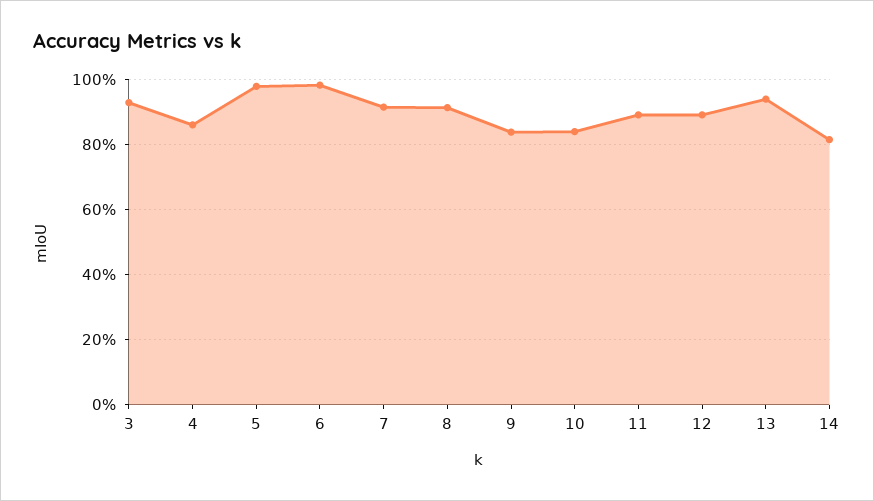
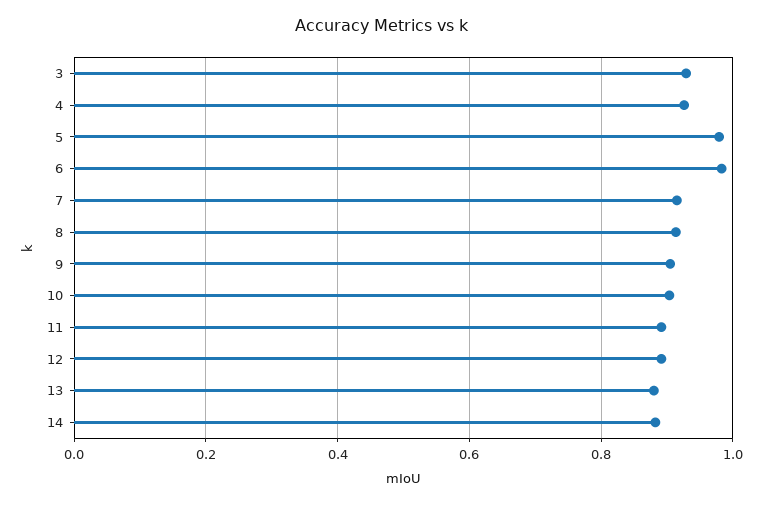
4: 0.86 -> 0.92
9: 0.84 -> 0.9
10: 0.84 -> 0.9
13: 0.94 -> 0.88
14: 0.82 -> 0.88

